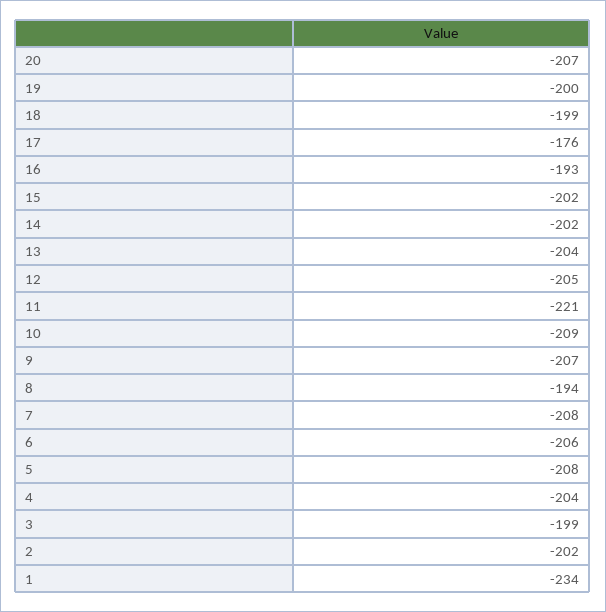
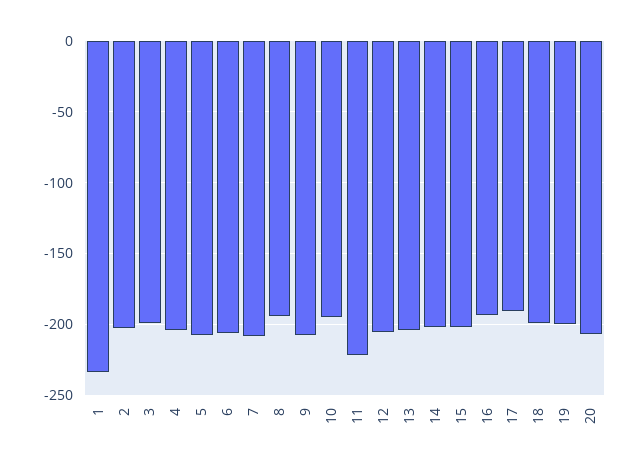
17: -176 -> -190
10: -209 -> -195

